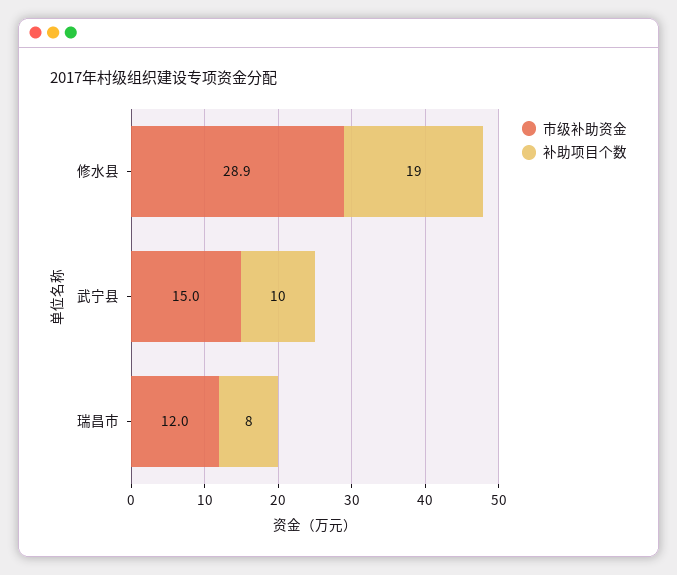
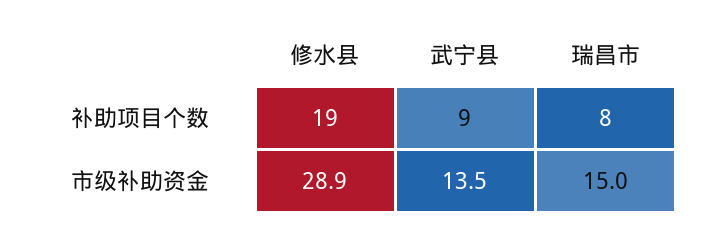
市级补助资金, 武宁县: 15 -> 13.5
补助项目个数, 武宁县: 10 -> 9
市级补助资金, 瑞昌市: 12 -> 15

